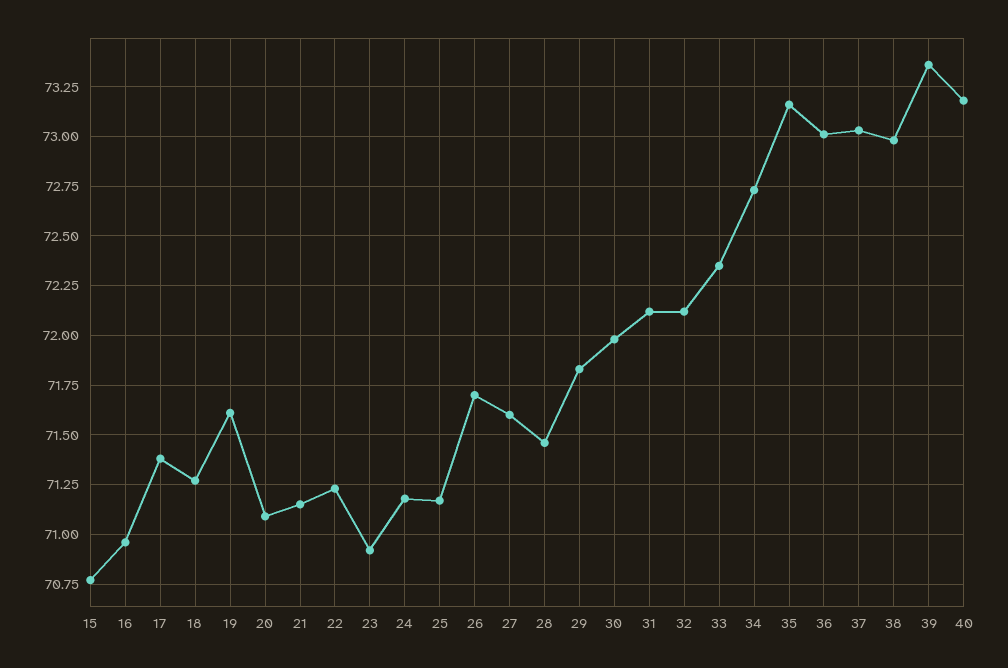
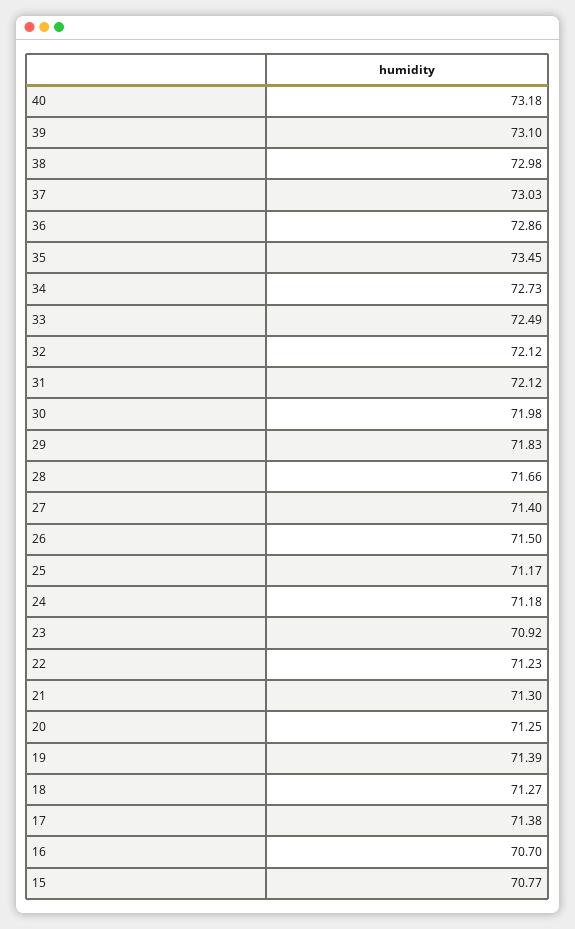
16: 70.95 -> 70.7
19: 71.6 -> 71.39
20: 71.1 -> 71.25
21: 71.15 -> 71.3
26: 71.7 -> 71.5
27: 71.6 -> 71.4
28: 71.45 -> 71.66
33: 72.35 -> 72.49
35: 73.15 -> 73.45
36: 73 -> 72.86
39: 73.35 -> 73.1

